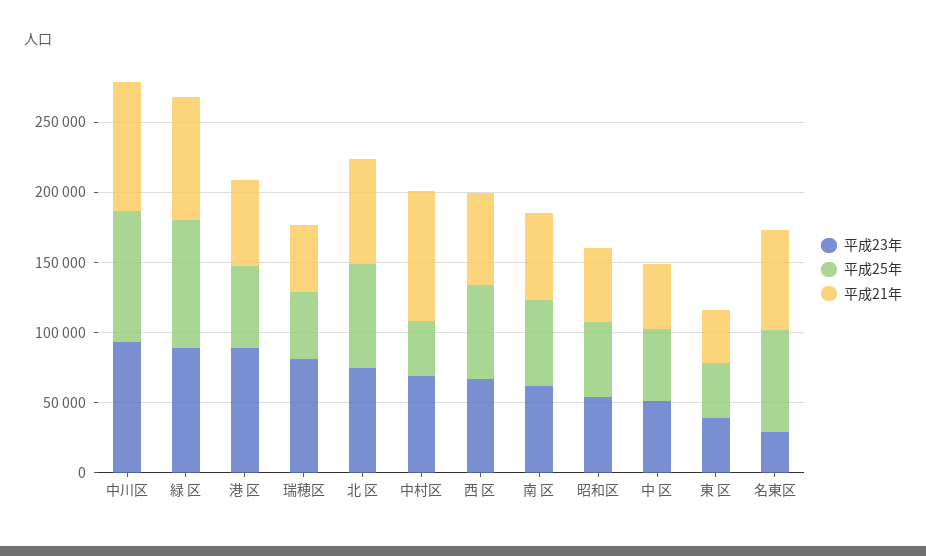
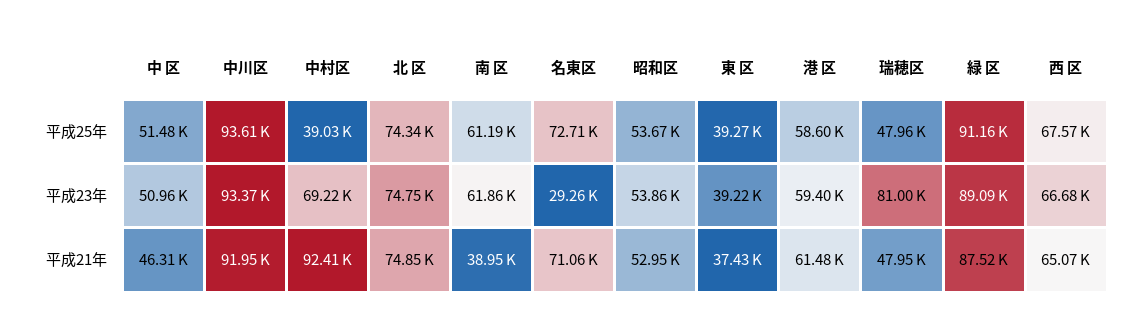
平成23年, 港 区: 90000 -> 59400
平成21年, 南 区: 60000 -> 38950

